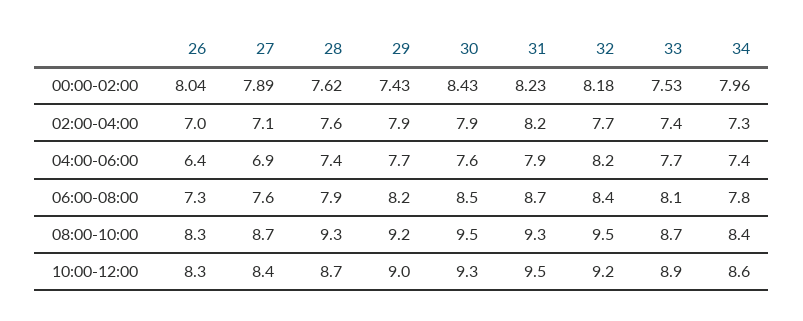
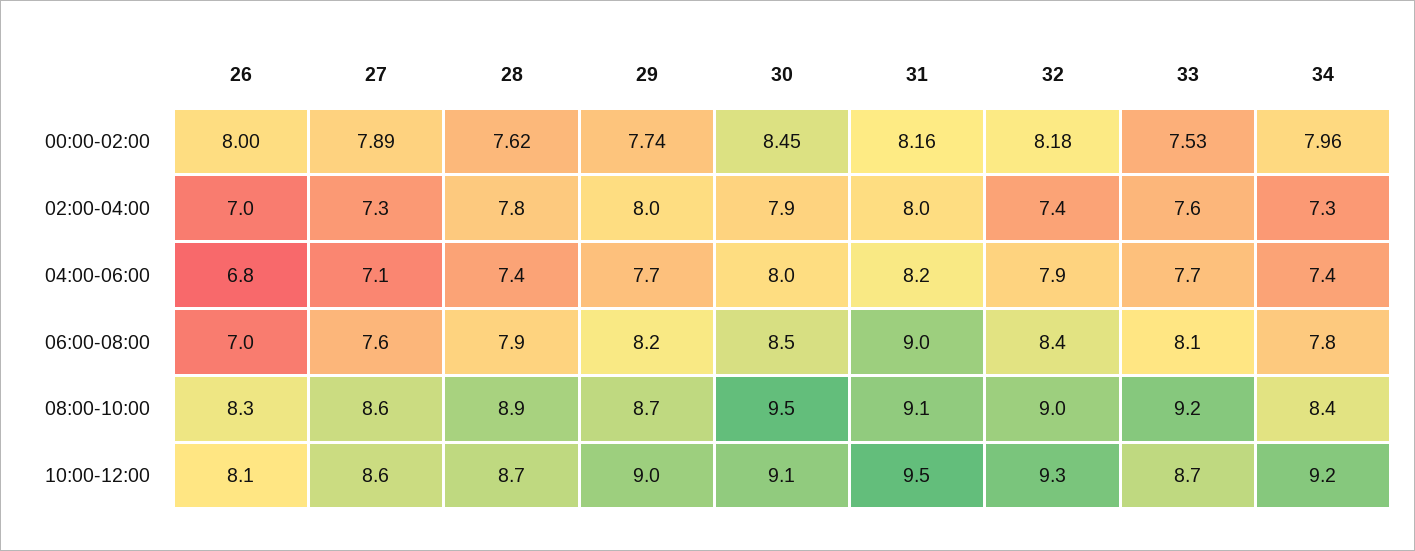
26, 00:00-02:00: 8.04 -> 8
29, 00:00-02:00: 7.43 -> 7.74
30, 00:00-02:00: 8.43 -> 8.45
31, 00:00-02:00: 8.23 -> 8.16
27, 02:00-04:00: 7.1 -> 7.3
28, 02:00-04:00: 7.6 -> 7.8
29, 02:00-04:00: 7.9 -> 8
31, 02:00-04:00: 8.2 -> 8
32, 02:00-04:00: 7.7 -> 7.4
33, 02:00-04:00: 7.4 -> 7.6
26, 04:00-06:00: 6.4 -> 6.8
27, 04:00-06:00: 6.9 -> 7.1
30, 04:00-06:00: 7.6 -> 8
31, 04:00-06:00: 7.9 -> 8.2
32, 04:00-06:00: 8.2 -> 7.9
26, 06:00-08:00: 7.3 -> 7
31, 06:00-08:00: 8.7 -> 9
27, 08:00-10:00: 8.7 -> 8.6
28, 08:00-10:00: 9.3 -> 8.9
29, 08:00-10:00: 9.2 -> 8.7
31, 08:00-10:00: 9.3 -> 9.1
32, 08:00-10:00: 9.5 -> 9
33, 08:00-10:00: 8.7 -> 9.2
26, 10:00-12:00: 8.3 -> 8.1
27, 10:00-12:00: 8.4 -> 8.6
30, 10:00-12:00: 9.3 -> 9.1
32, 10:00-12:00: 9.2 -> 9.3
33, 10:00-12:00: 8.9 -> 8.7
34, 10:00-12:00: 8.6 -> 9.2

